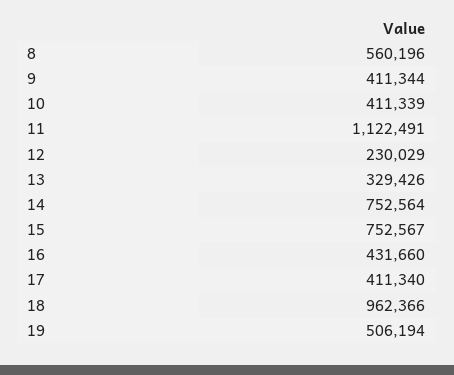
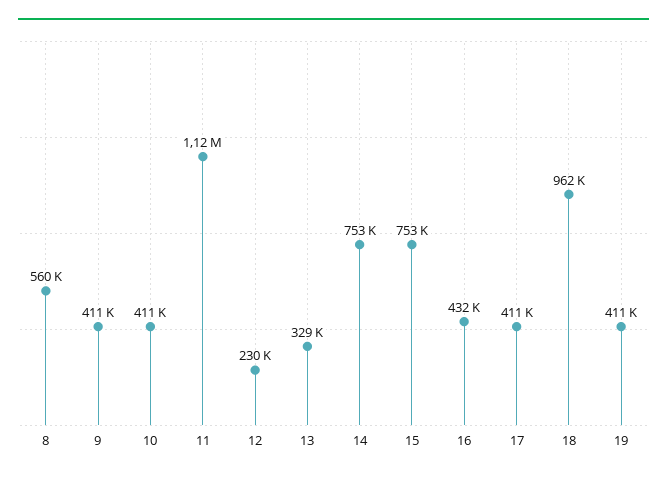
19: 506194 -> 411000

